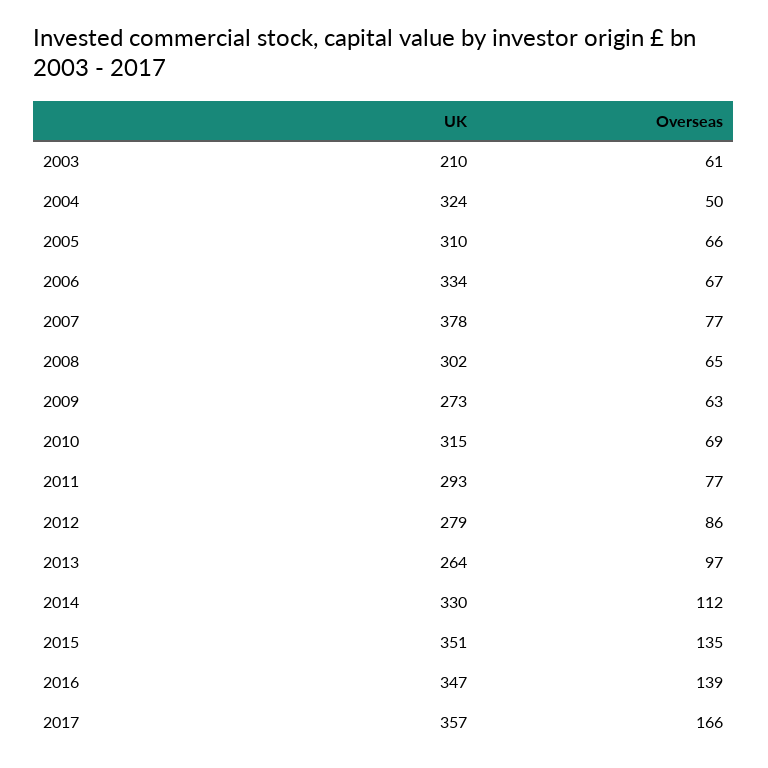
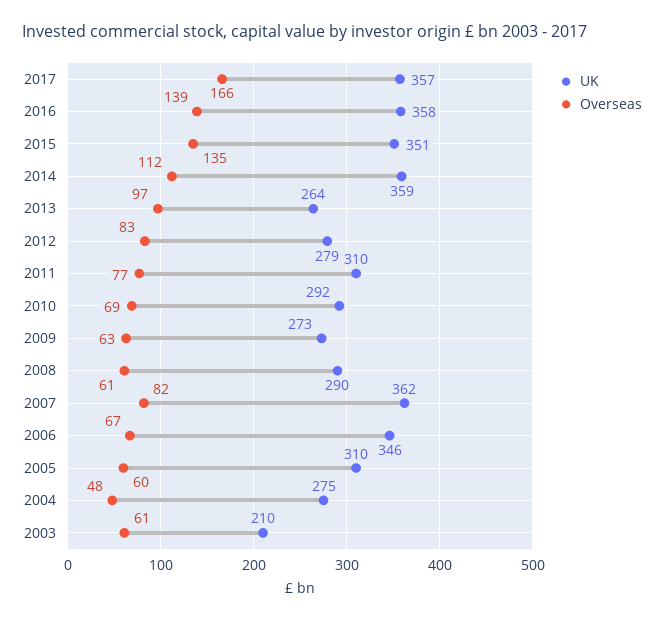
UK, 2004: 324 -> 275
Overseas, 2004: 50 -> 48
Overseas, 2005: 66 -> 60
UK, 2006: 334 -> 346
UK, 2007: 378 -> 362
Overseas, 2007: 77 -> 82
UK, 2008: 302 -> 290
Overseas, 2008: 65 -> 61
UK, 2010: 315 -> 292
UK, 2011: 293 -> 310
Overseas, 2012: 86 -> 83
UK, 2014: 330 -> 359
UK, 2016: 347 -> 358

